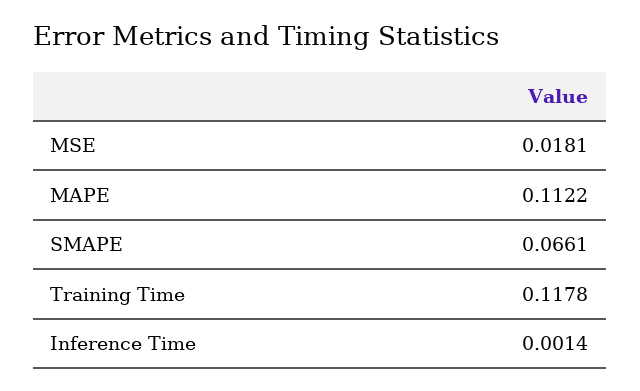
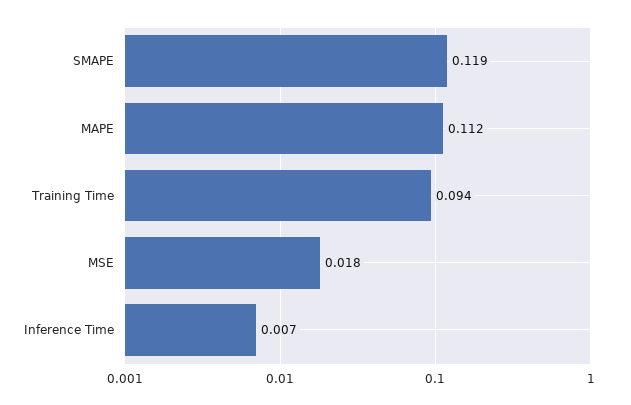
SMAPE: 0.0661 -> 0.119
Training Time: 0.1178 -> 0.094
Inference Time: 0.0014 -> 0.007

